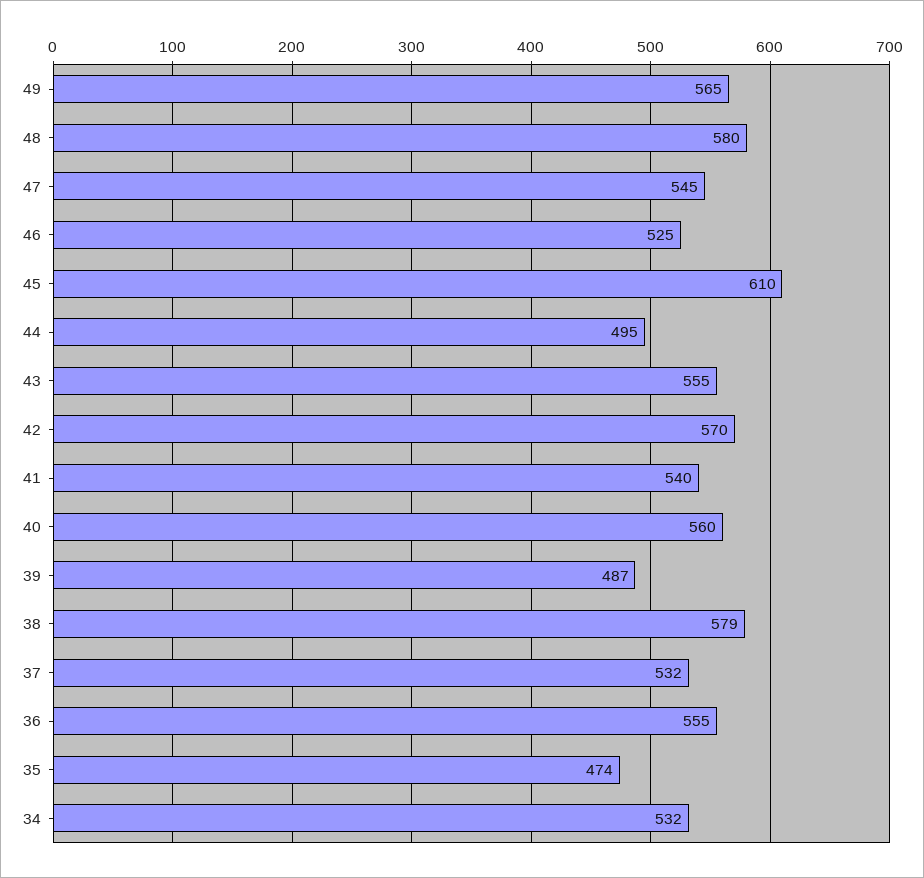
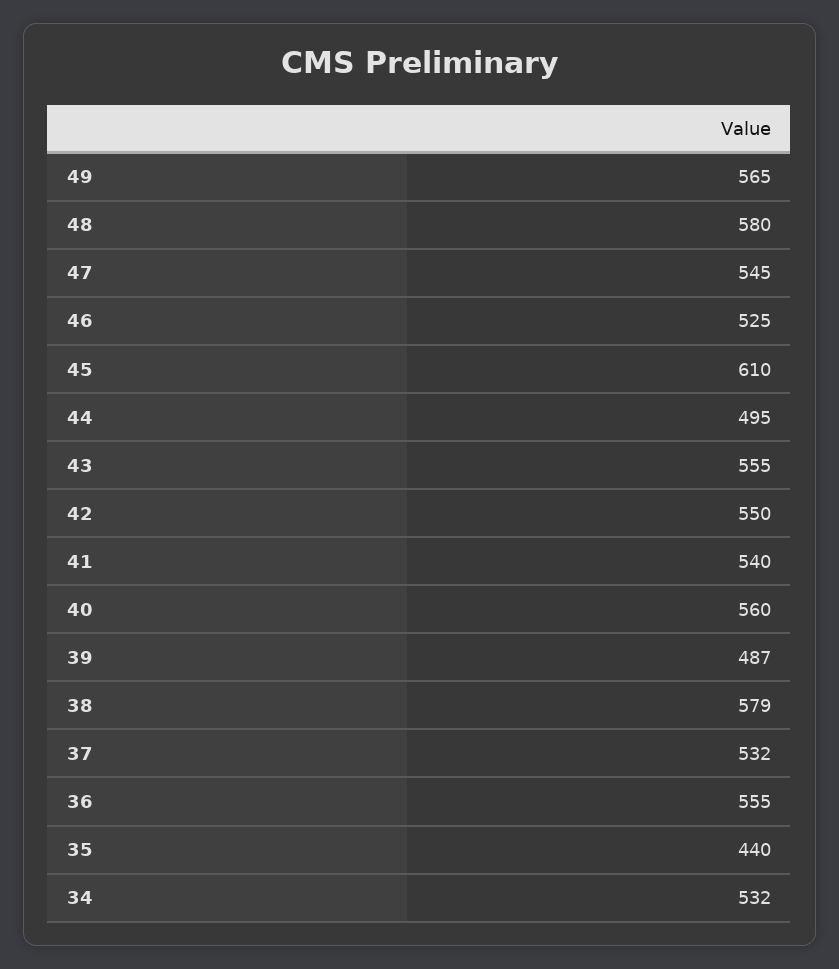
42: 570 -> 550
35: 474 -> 440

